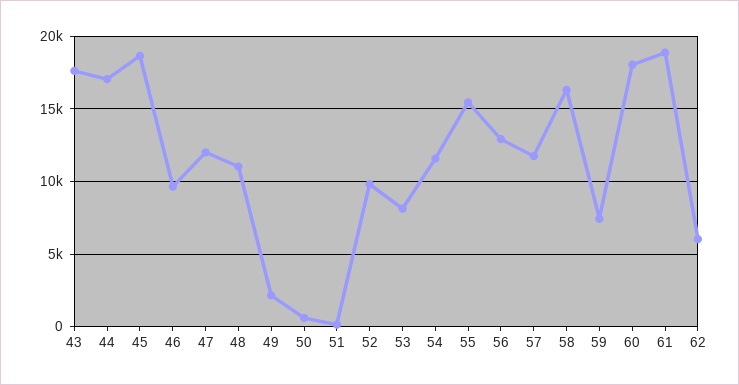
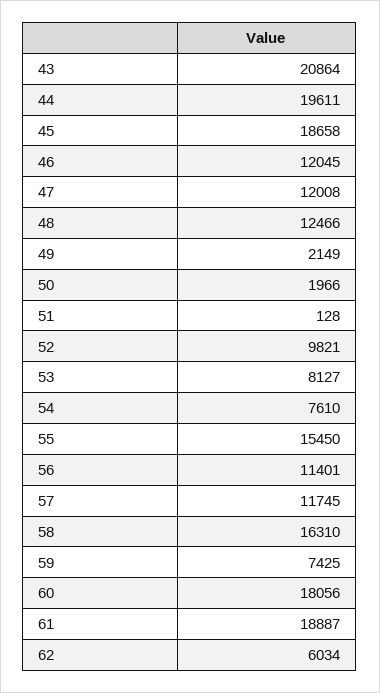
43: 17500 -> 20864
44: 17000 -> 19611
46: 9500 -> 12045
48: 11000 -> 12466
50: 500 -> 1966
54: 11500 -> 7610
56: 13000 -> 11401

